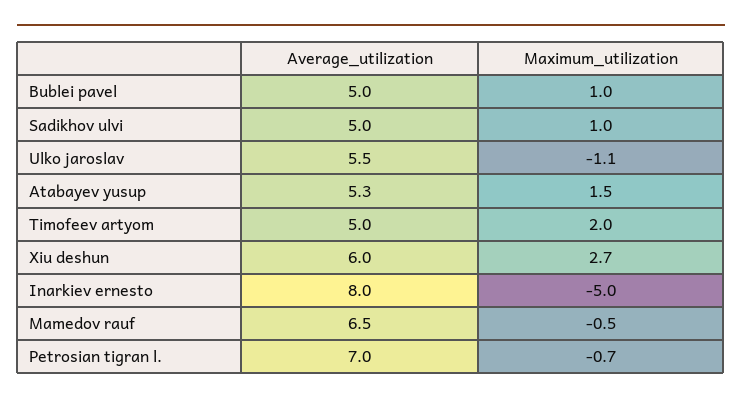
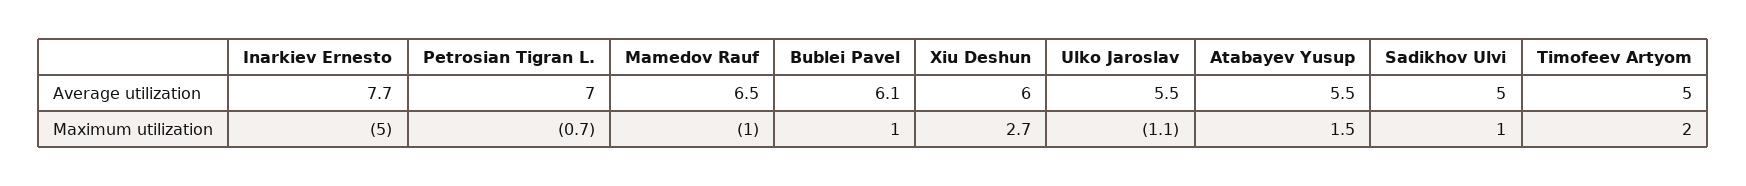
Average_utilization, Bublei pavel: 5 -> 6.1
Average_utilization, Atabayev yusup: 5.3 -> 5.5
Average_utilization, Inarkiev ernesto: 8 -> 7.7
Maximum_utilization, Mamedov rauf: -0.5 -> -1

